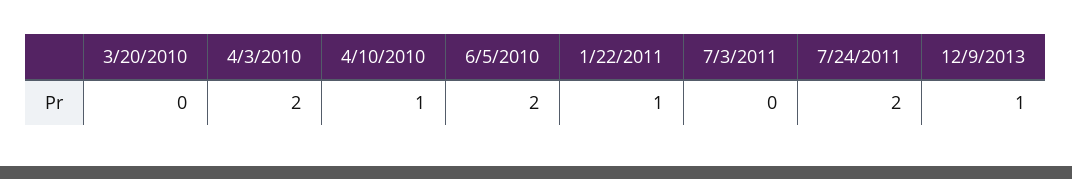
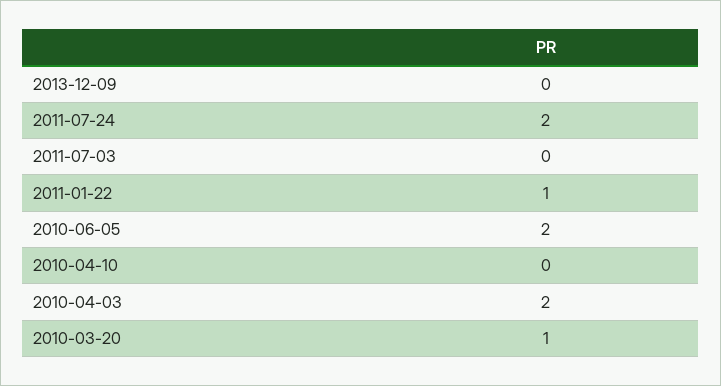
3/20/2010: 0 -> 1
4/10/2010: 1 -> 0
12/9/2013: 1 -> 0

